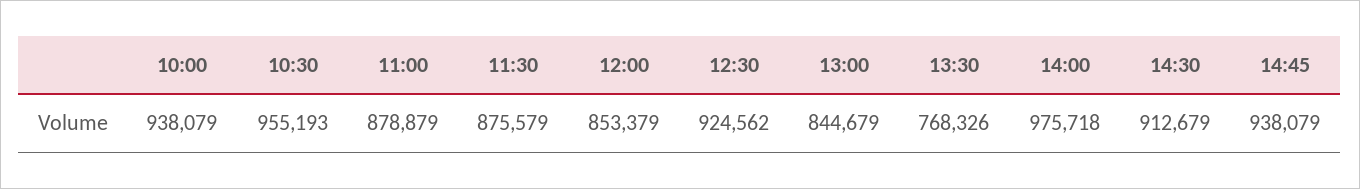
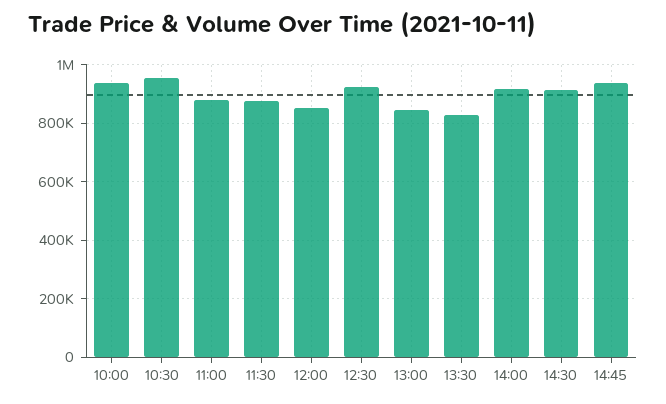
13:30: 768326 -> 825000
14:00: 975718 -> 925000

